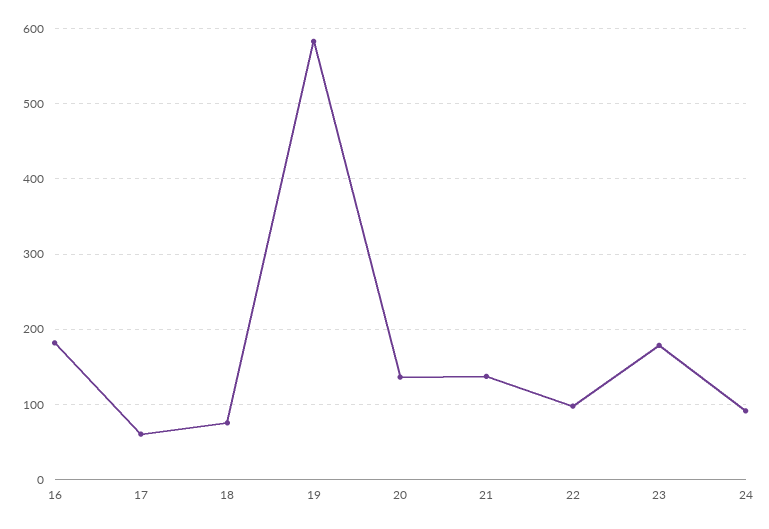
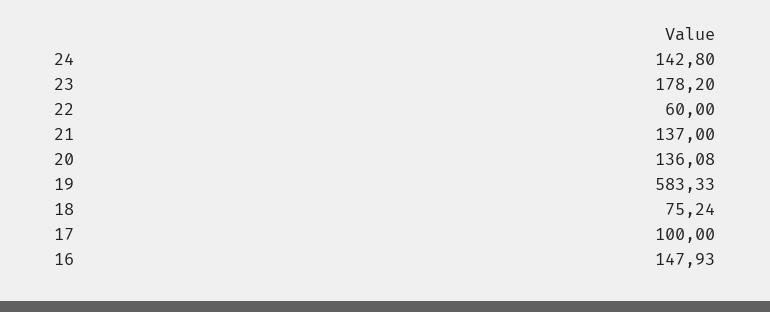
16: 180 -> 147.93
17: 60 -> 100
22: 100 -> 60
24: 90 -> 142.8

